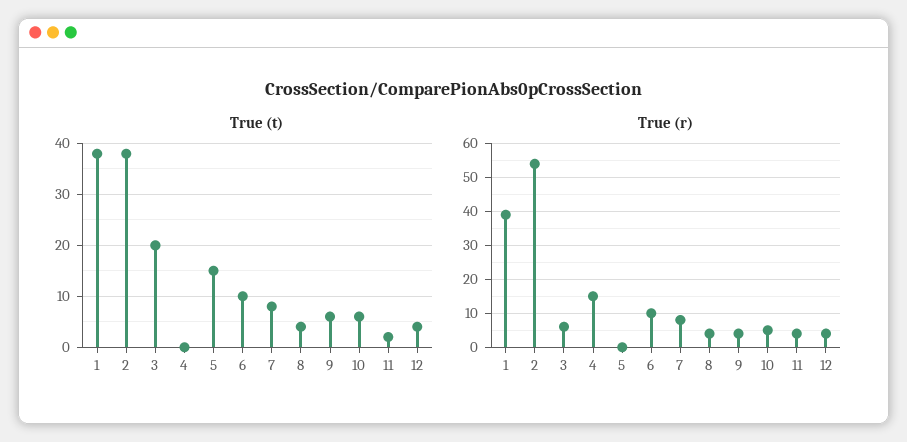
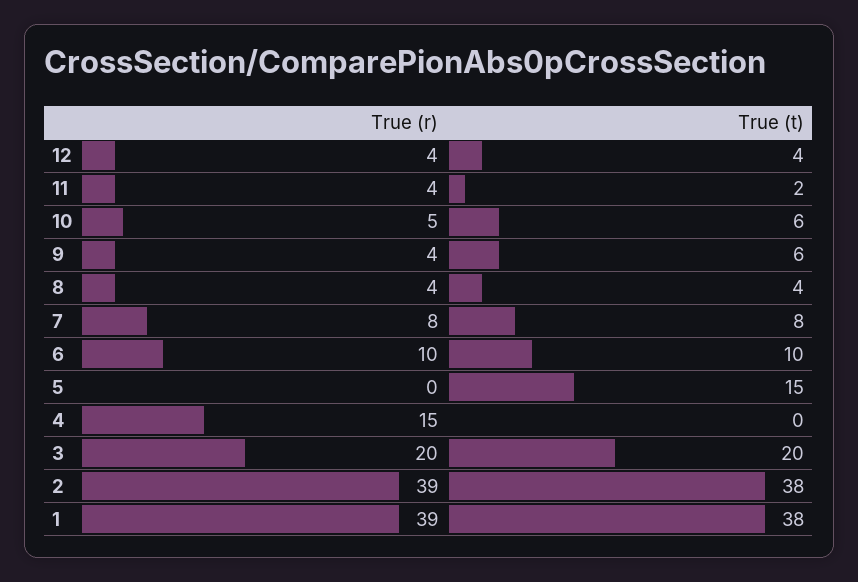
True (r), 2: 55 -> 39
True (r), 3: 5 -> 20

